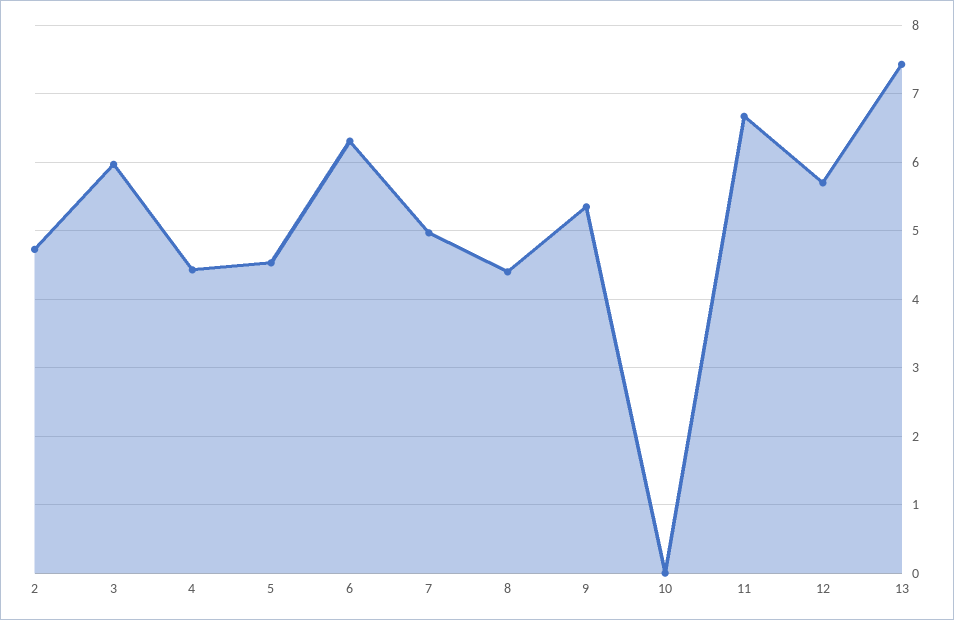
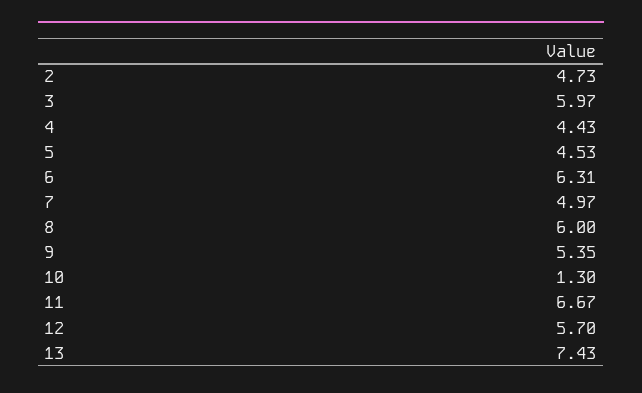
8: 4.4 -> 6
10: 0 -> 1.3

